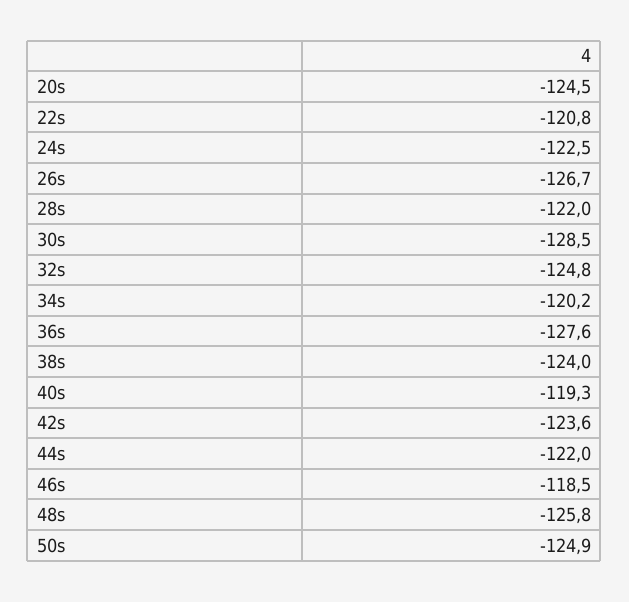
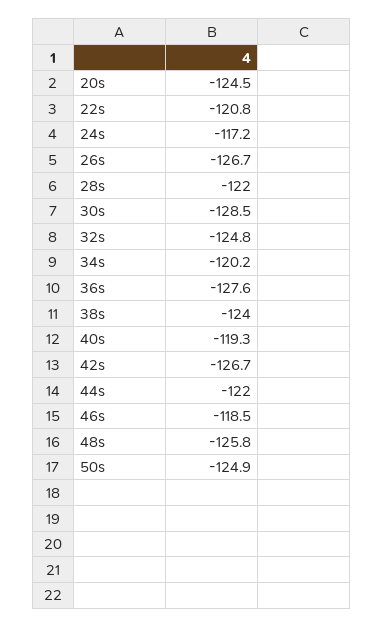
24s: -122.5 -> -117.2
42s: -123.6 -> -126.7

